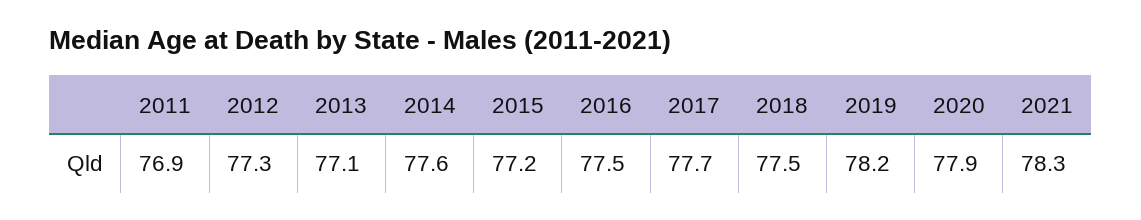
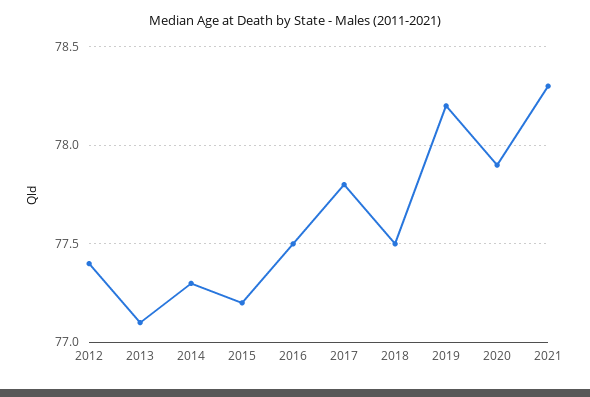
2011: 76.9 -> none
2012: 77.3 -> 77.4
2014: 77.6 -> 77.3
2017: 77.7 -> 77.8

